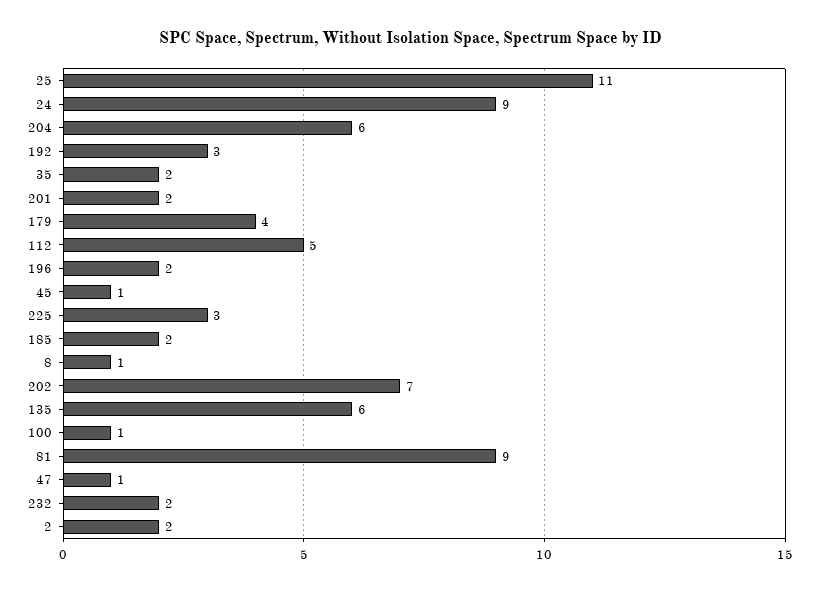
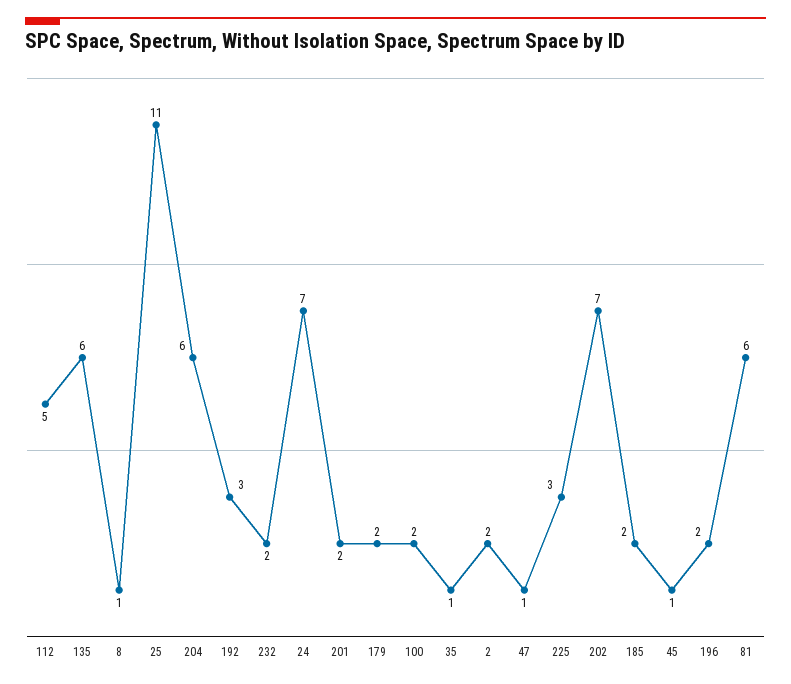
24: 9 -> 7
35: 2 -> 1
179: 4 -> 2
100: 1 -> 2
81: 9 -> 6

